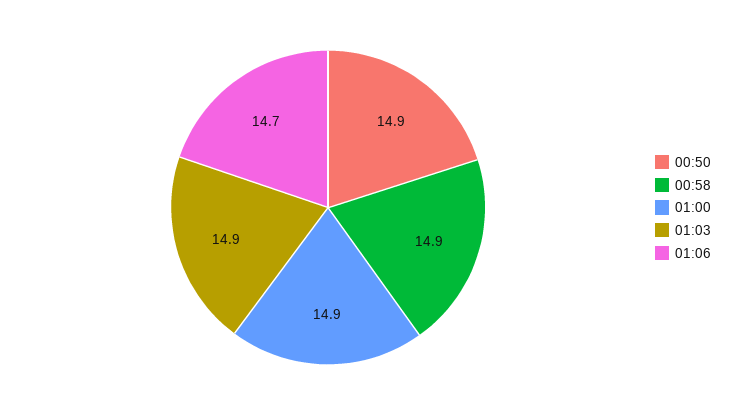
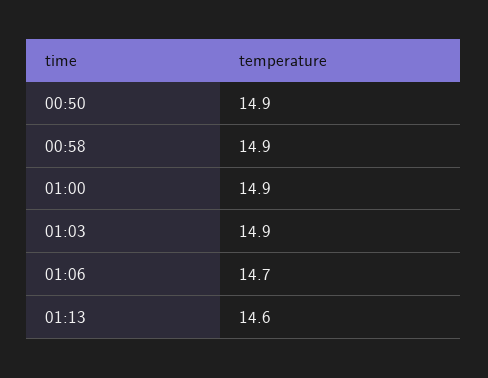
01:13: none -> 14.6

